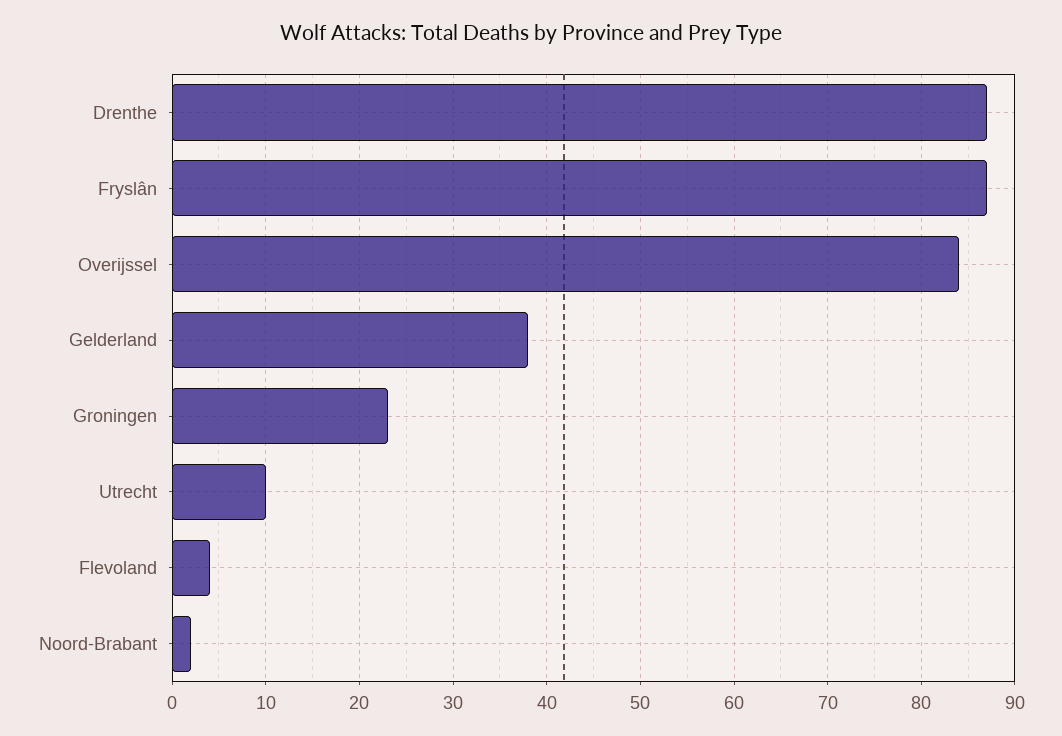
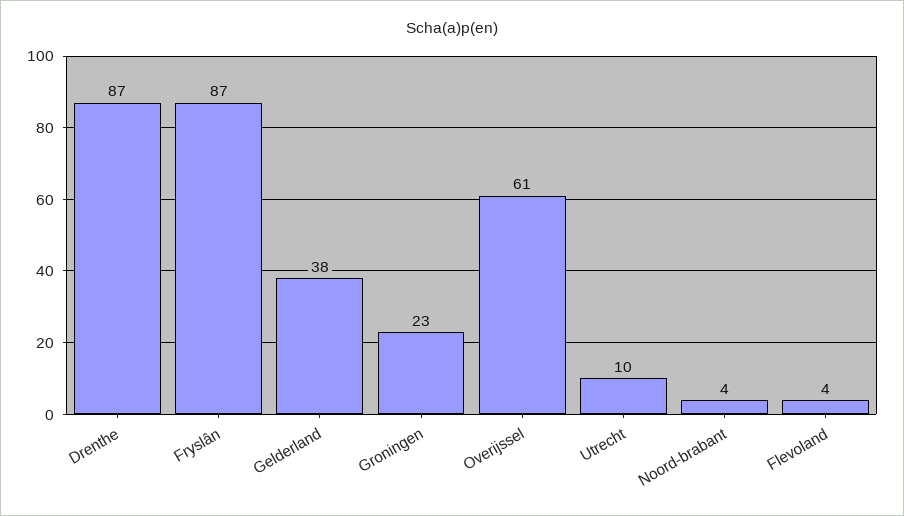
Overijssel: 84 -> 61
Noord-Brabant: 2 -> 4

